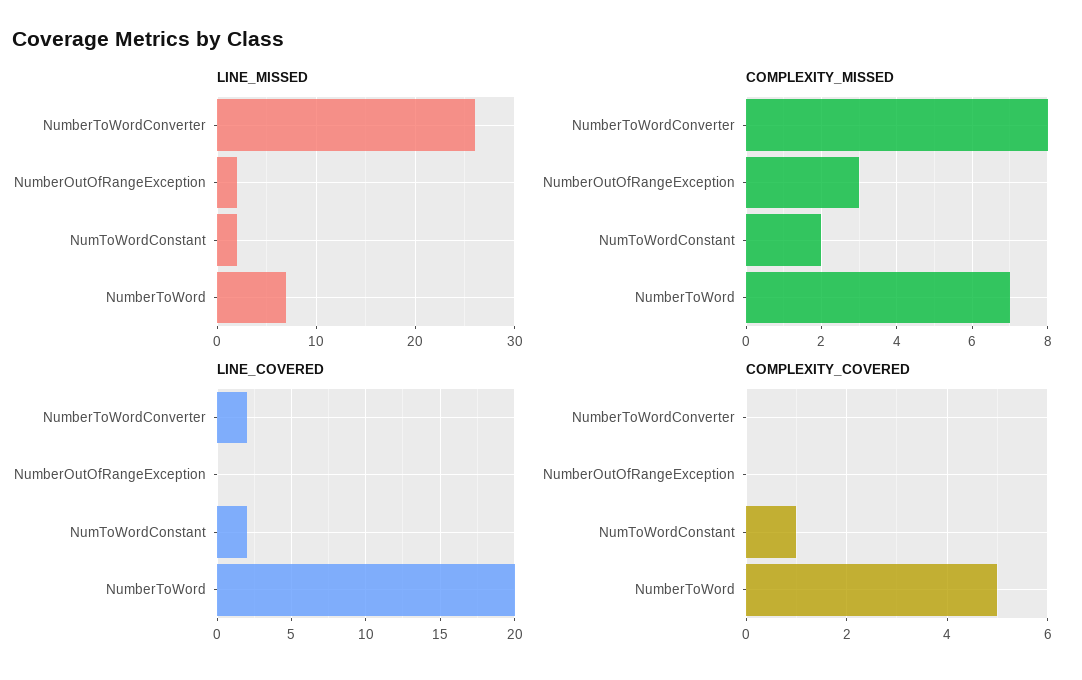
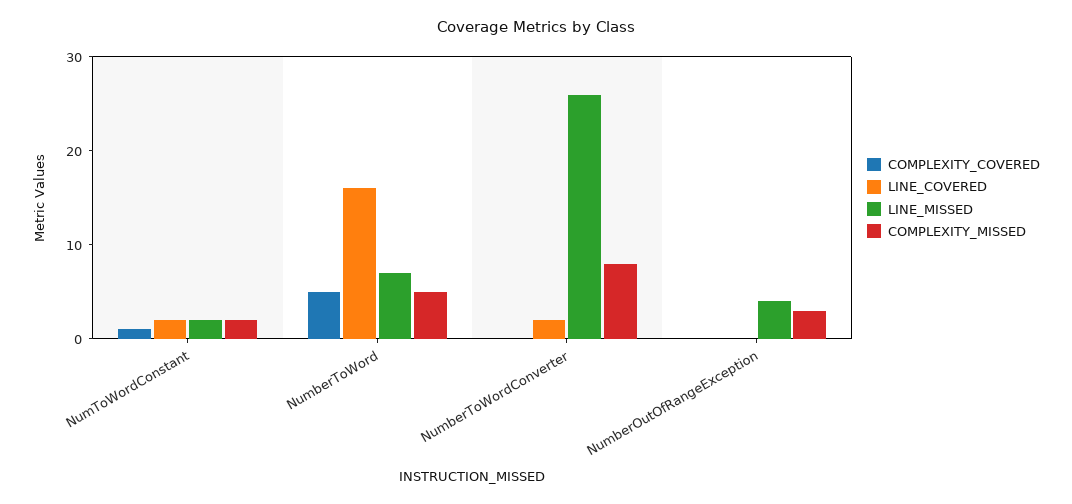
LINE_MISSED, NumberOutOfRangeException: 2 -> 4
COMPLEXITY_MISSED, NumberToWord: 7 -> 5
LINE_COVERED, NumberToWord: 20 -> 16

